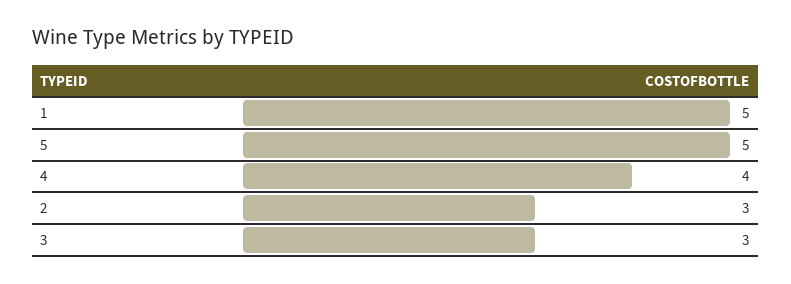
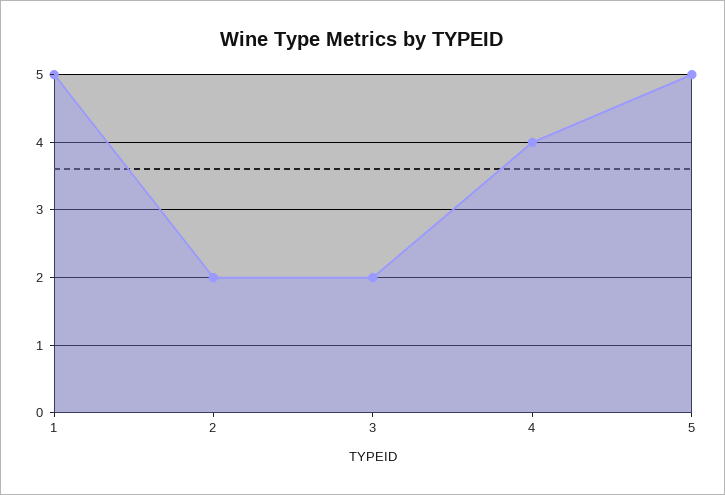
2: 3 -> 2
3: 3 -> 2

